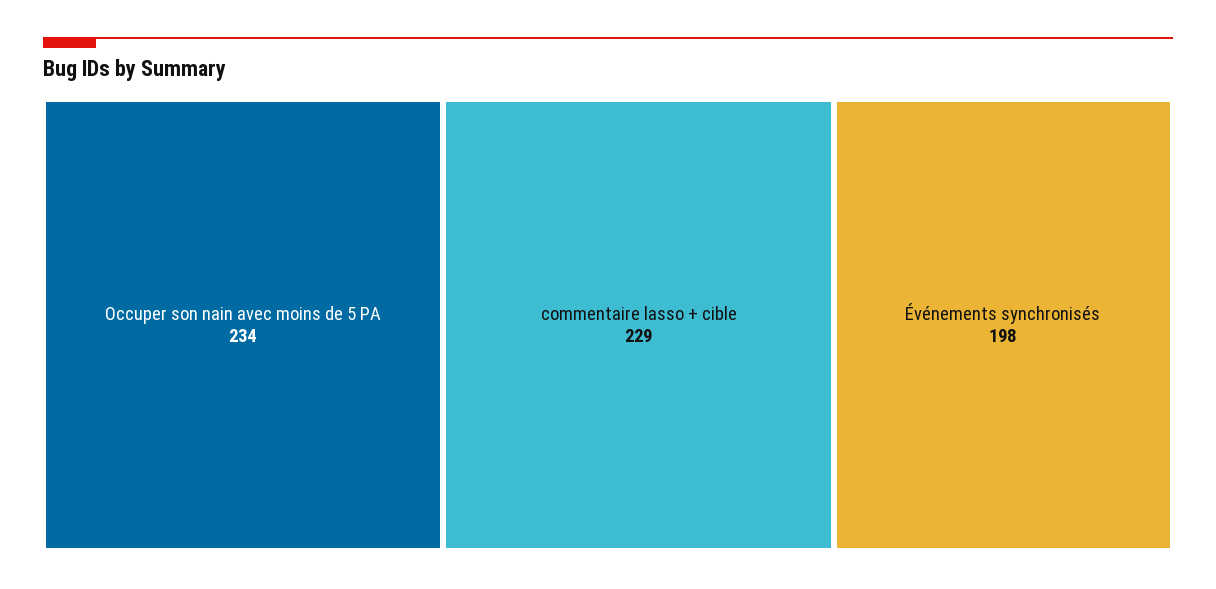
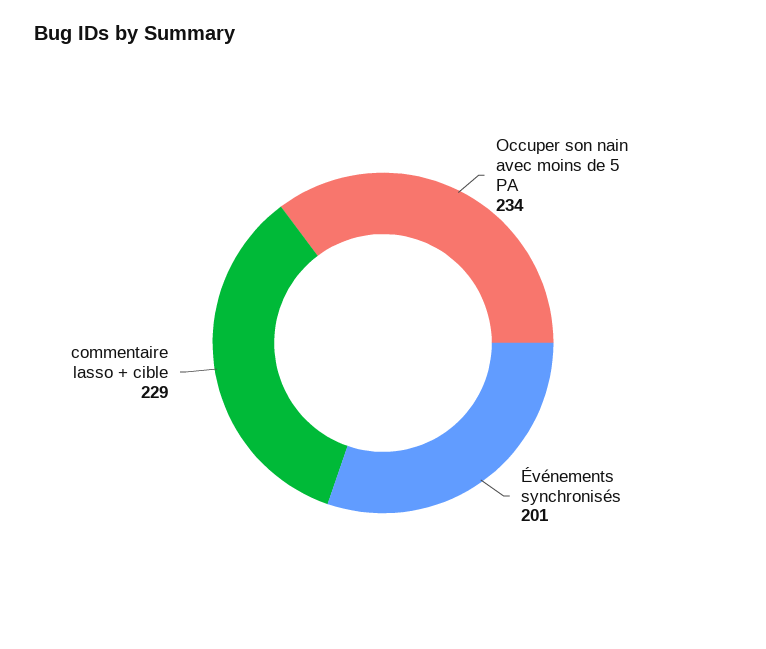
Événements synchronisés: 198 -> 201

